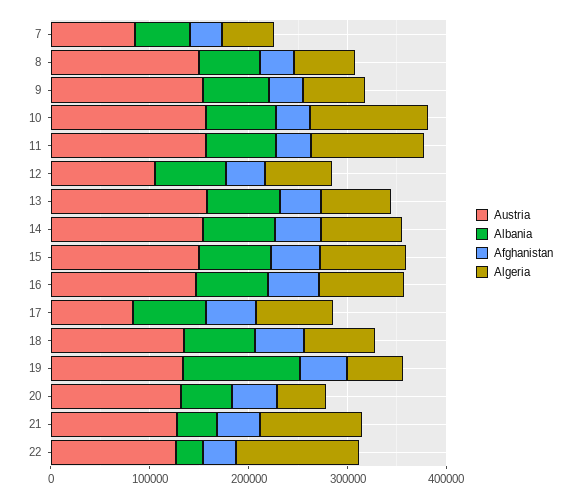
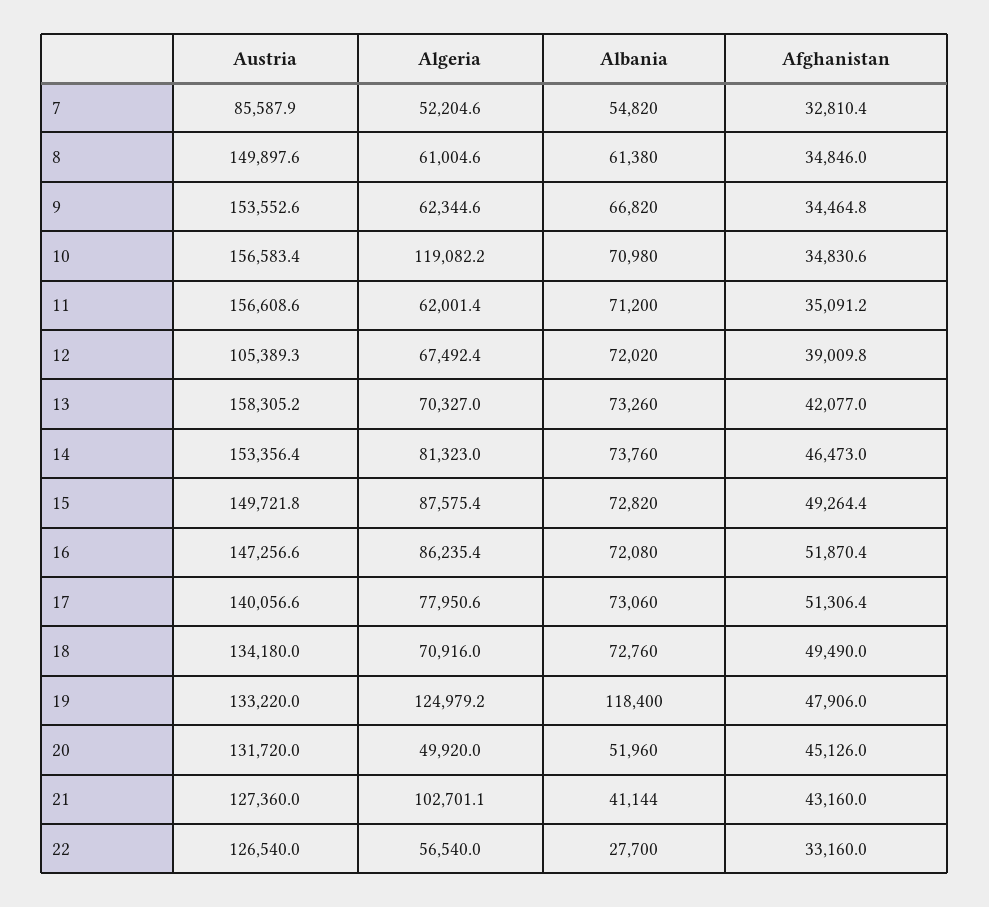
Algeria, 11: 120000 -> 62001.4
Austria, 17: 80000 -> 140056.6
Algeria, 19: 60000 -> 124979.2
Algeria, 22: 120000 -> 56540

